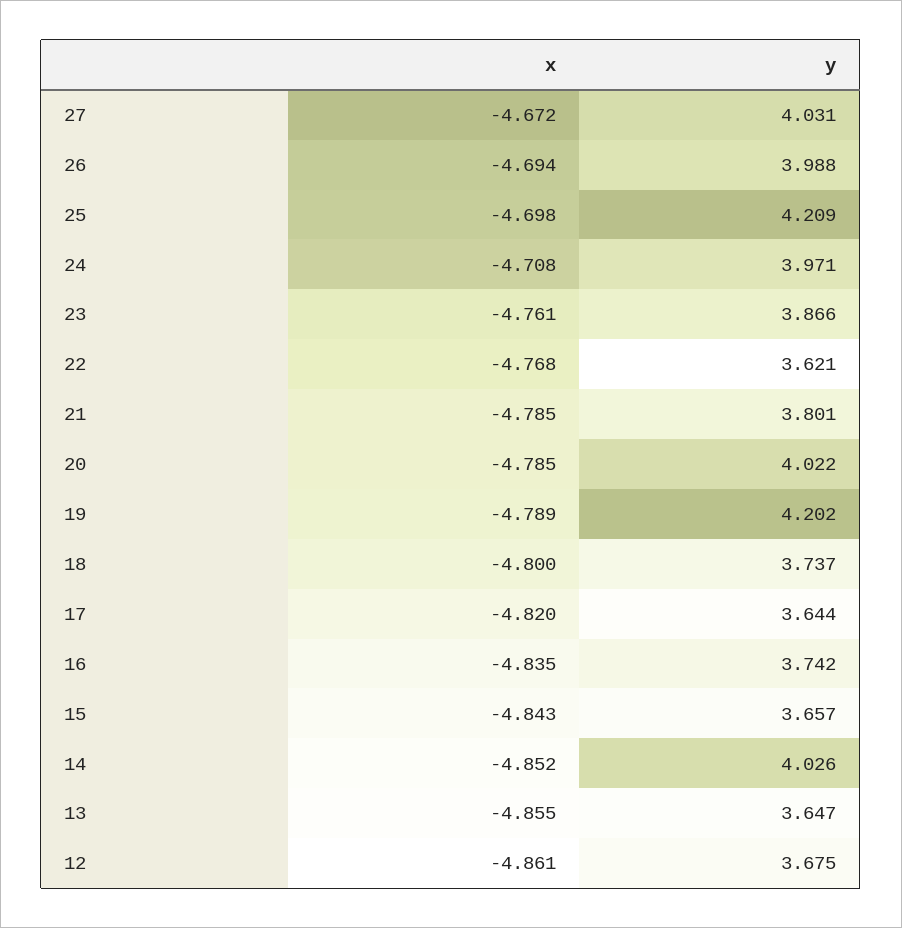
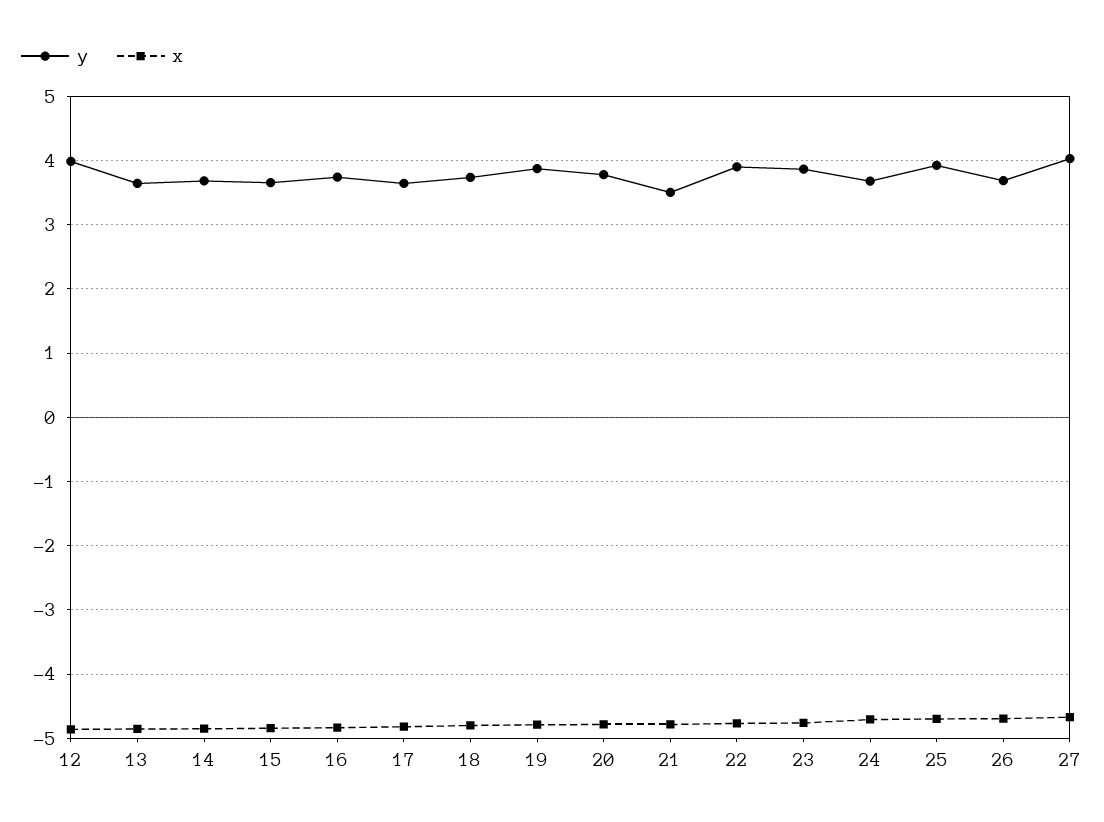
y, 26: 3.988 -> 3.7
y, 25: 4.209 -> 3.9
y, 24: 3.971 -> 3.7
y, 22: 3.621 -> 3.9
y, 21: 3.801 -> 3.5
y, 20: 4.022 -> 3.8
y, 19: 4.202 -> 3.9
y, 14: 4.026 -> 3.7
y, 12: 3.675 -> 4

